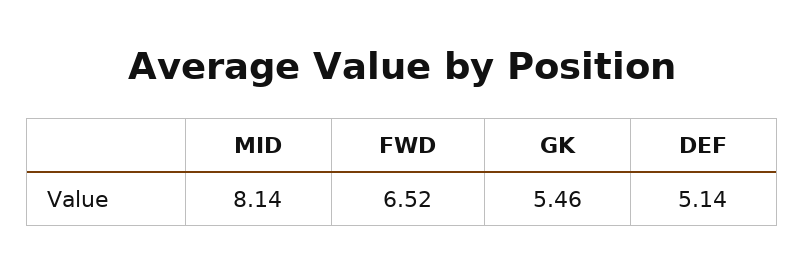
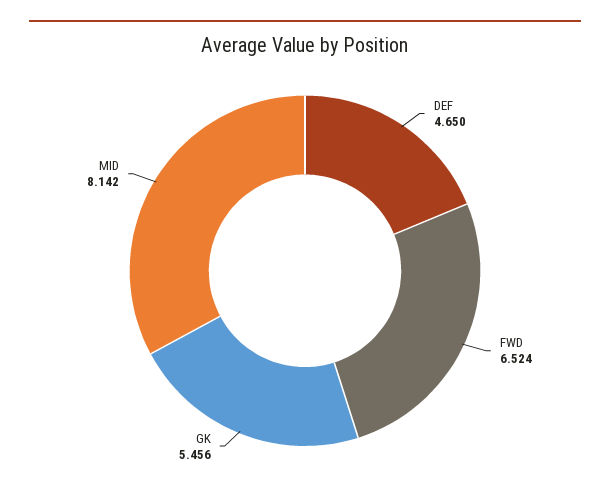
DEF: 5.14 -> 4.65

